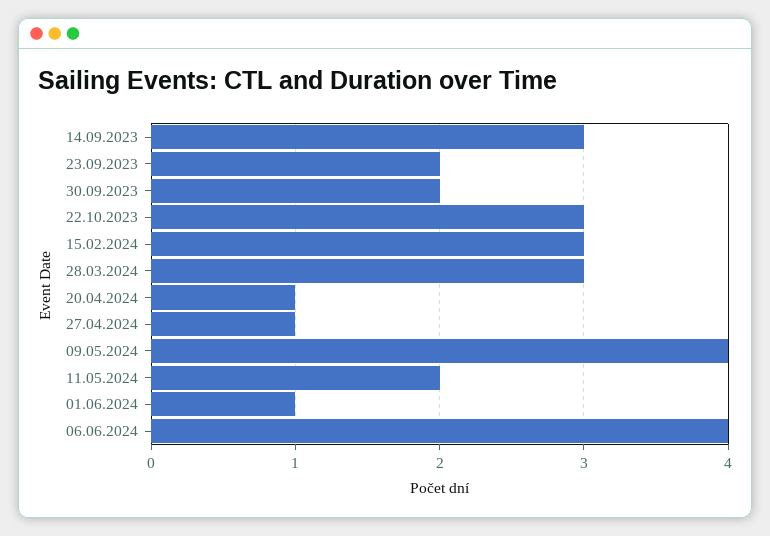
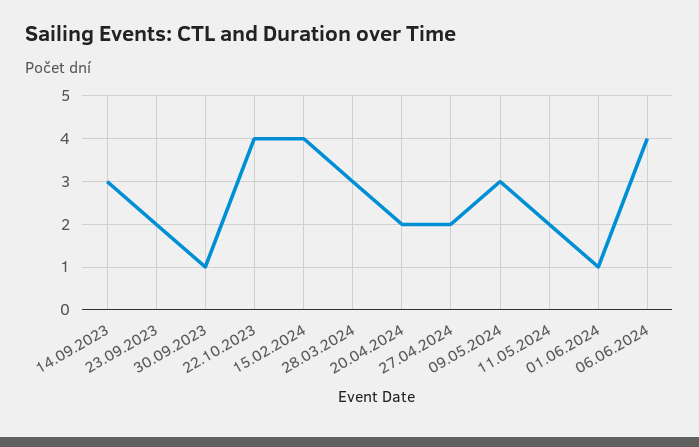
30.09.2023: 2 -> 1
22.10.2023: 3 -> 4
15.02.2024: 3 -> 4
20.04.2024: 1 -> 2
27.04.2024: 1 -> 2
09.05.2024: 4 -> 3

